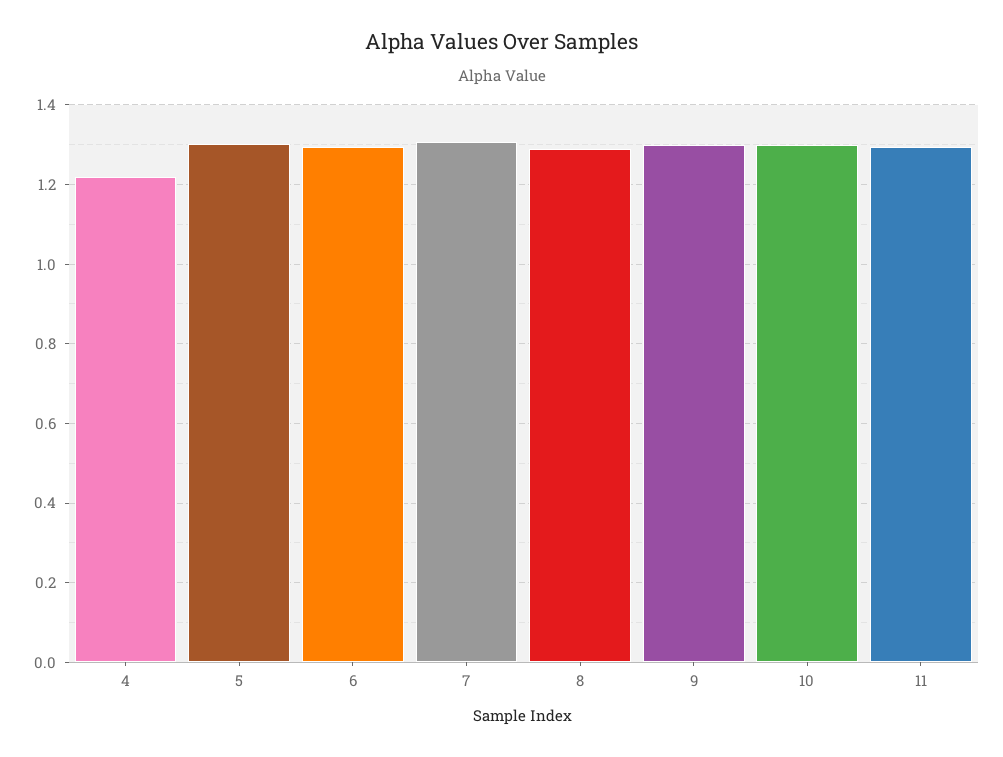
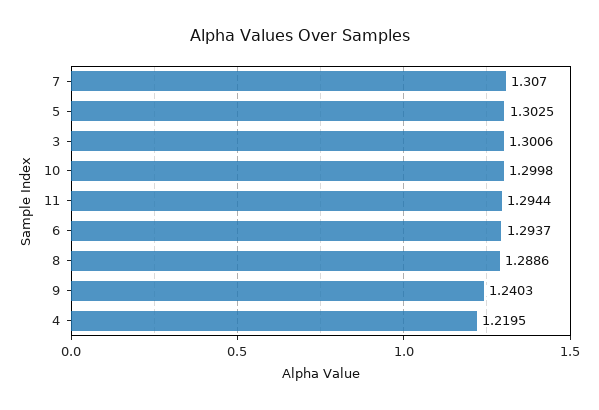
9: 1.3 -> 1.2403
3: none -> 1.3006

